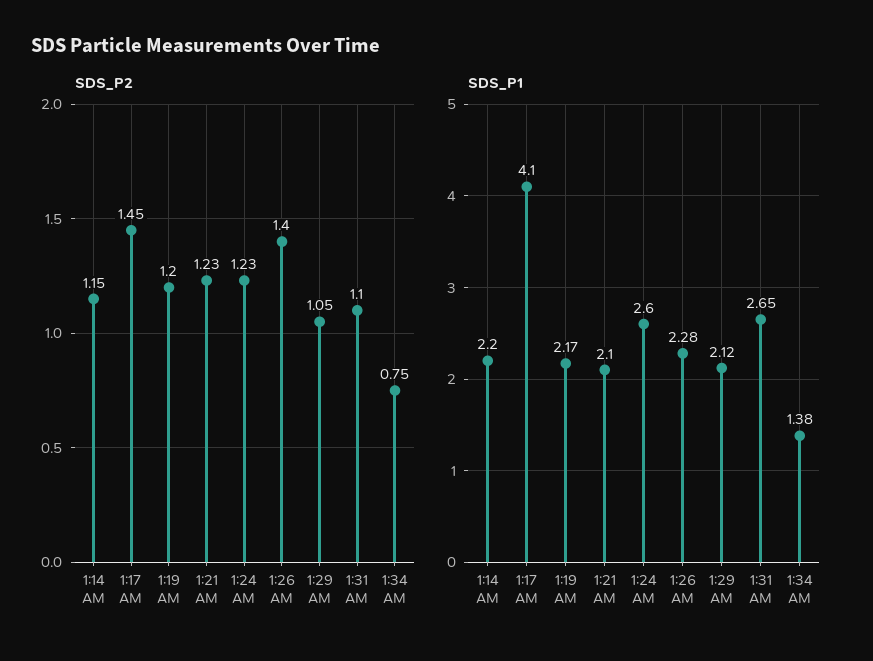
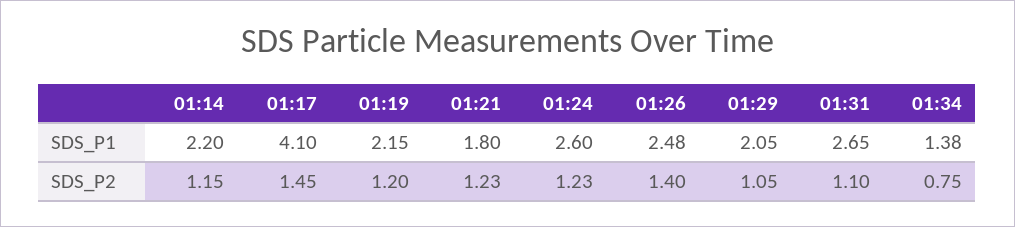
SDS_P1, 1:19 AM: 2.17 -> 2.15
SDS_P1, 1:21 AM: 2.1 -> 1.8
SDS_P1, 1:26 AM: 2.28 -> 2.48
SDS_P1, 1:29 AM: 2.12 -> 2.05

